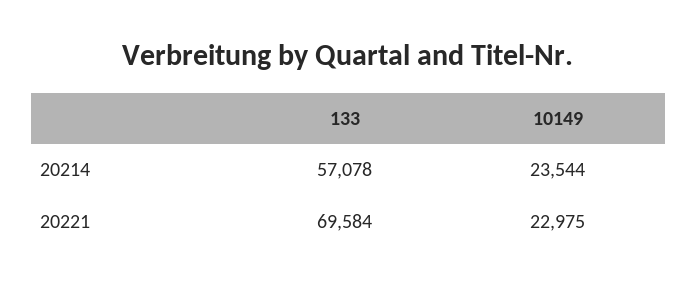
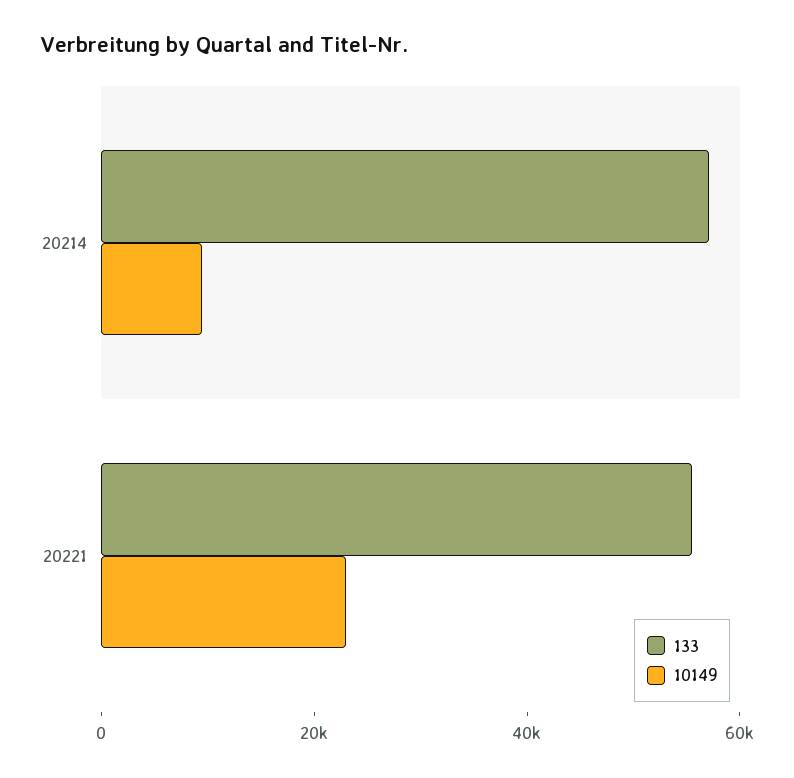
10149, 20214: 23544 -> 10000
133, 20221: 69584 -> 55000

